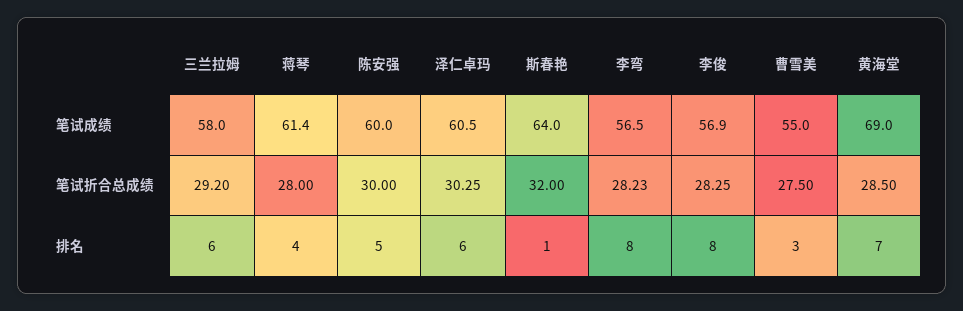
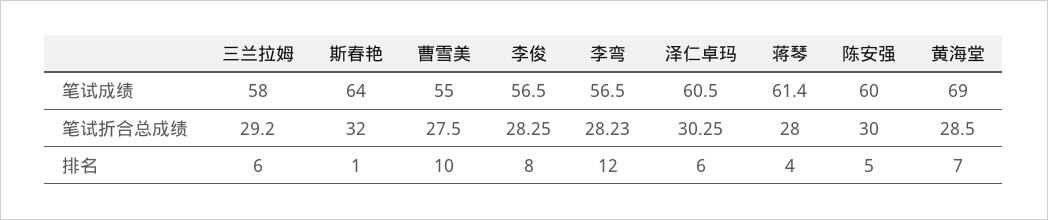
李俊, 笔试成绩: 56.9 -> 56.5
李弯, 排名: 8 -> 12
曹雪美, 排名: 3 -> 10

